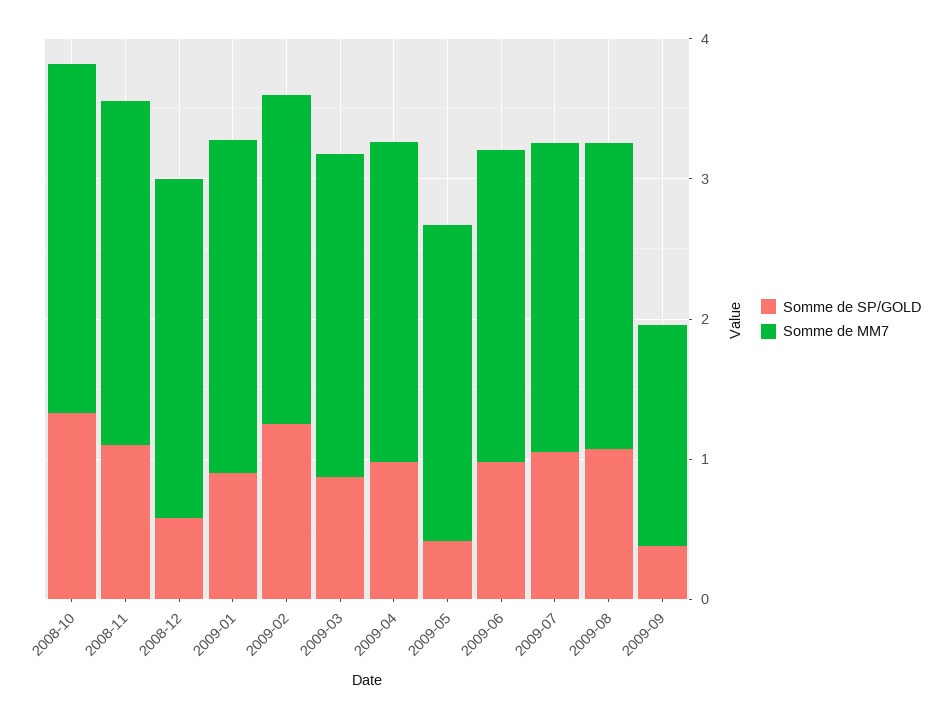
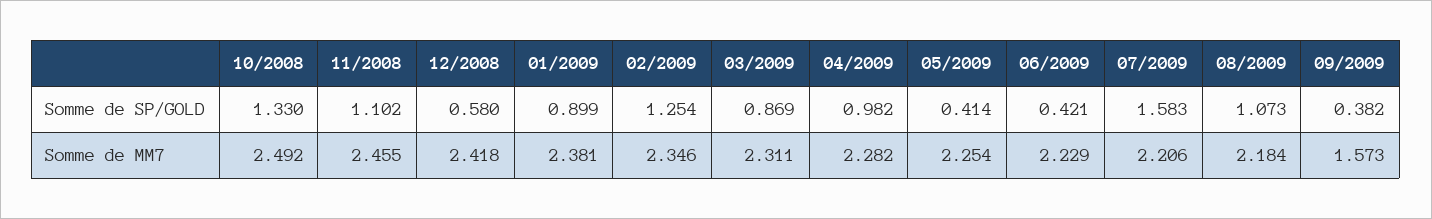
Somme de SP/GOLD, 2009-06: 1 -> 0.421
Somme de SP/GOLD, 2009-07: 1 -> 1.583

